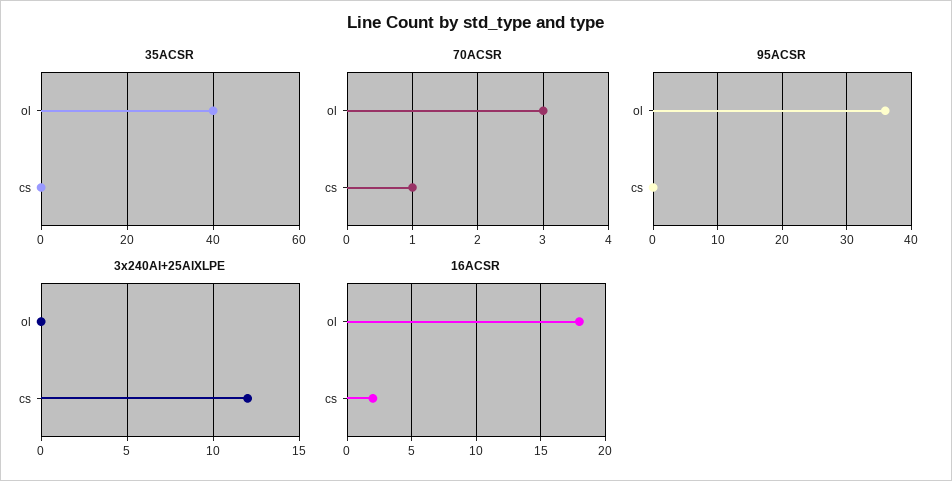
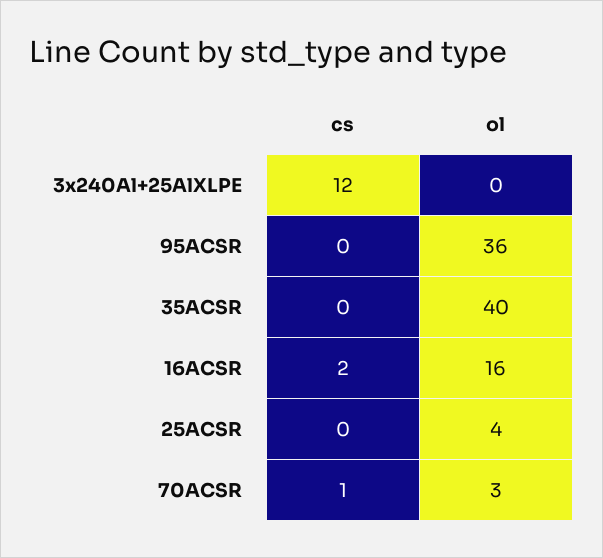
16ACSR, ol: 18 -> 16
25ACSR, cs: none -> 0
25ACSR, ol: none -> 4

